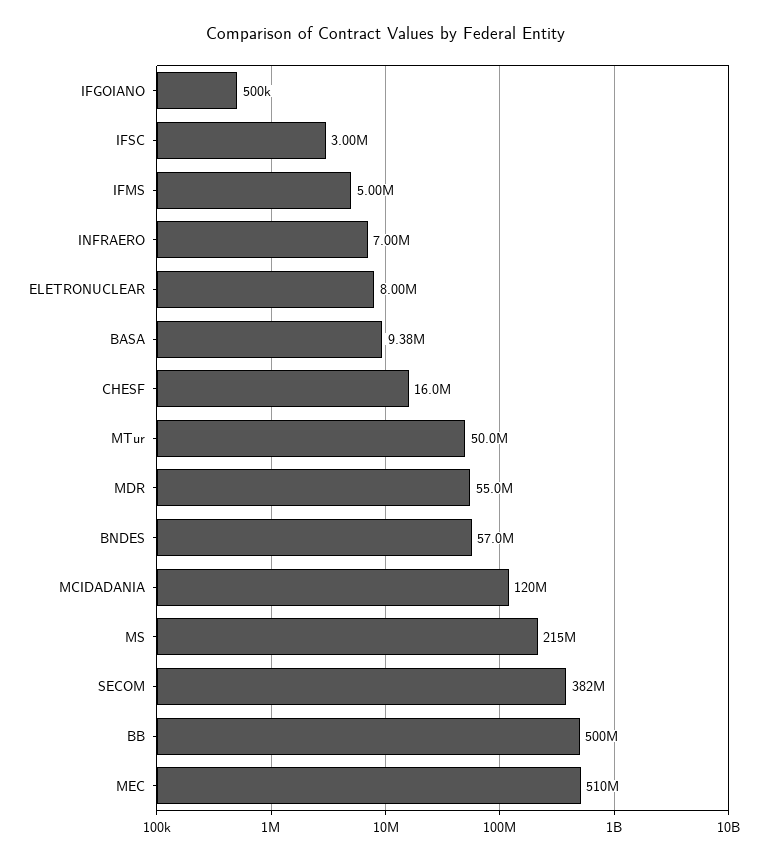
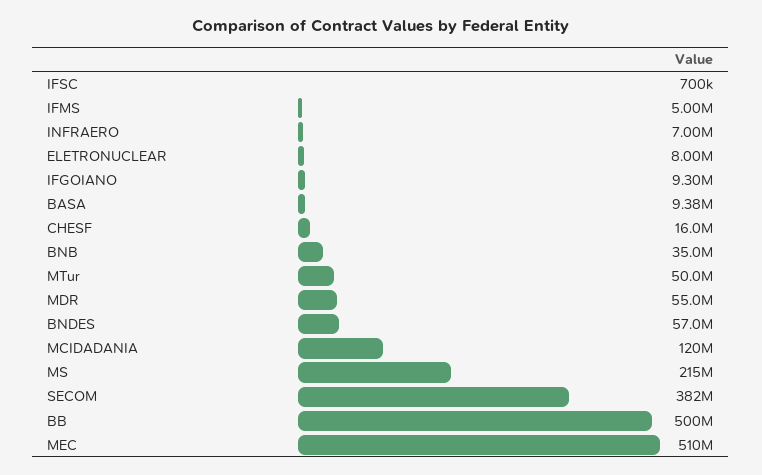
IFGOIANO: 500000 -> 9300000
IFSC: 3000000 -> 700000
BNB: none -> 35000000

